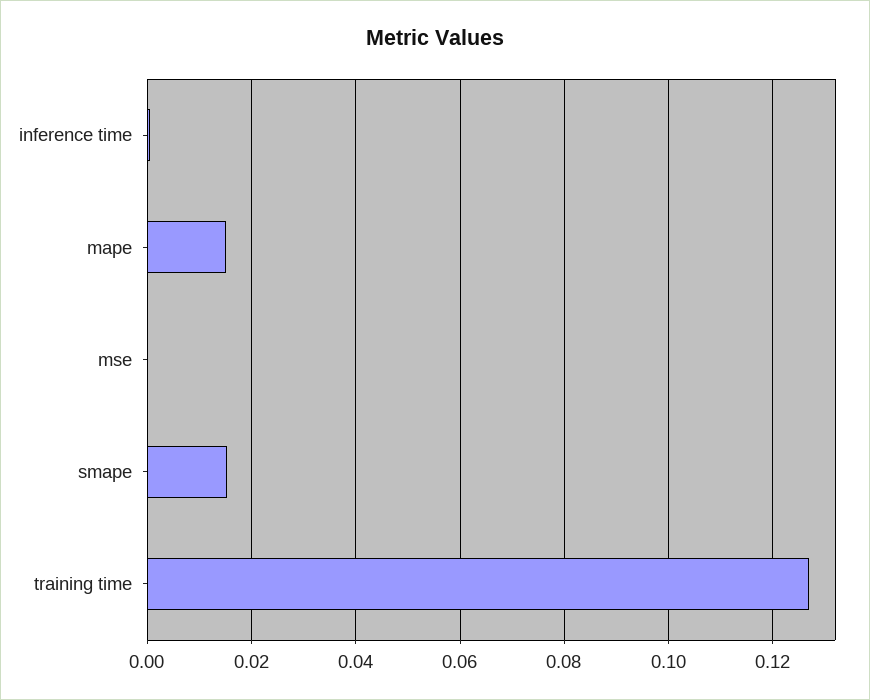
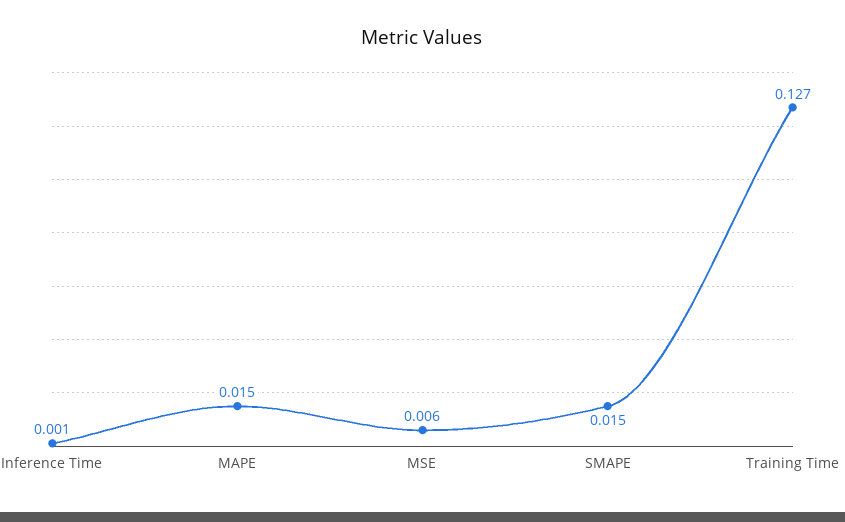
mse: 0 -> 0.006

